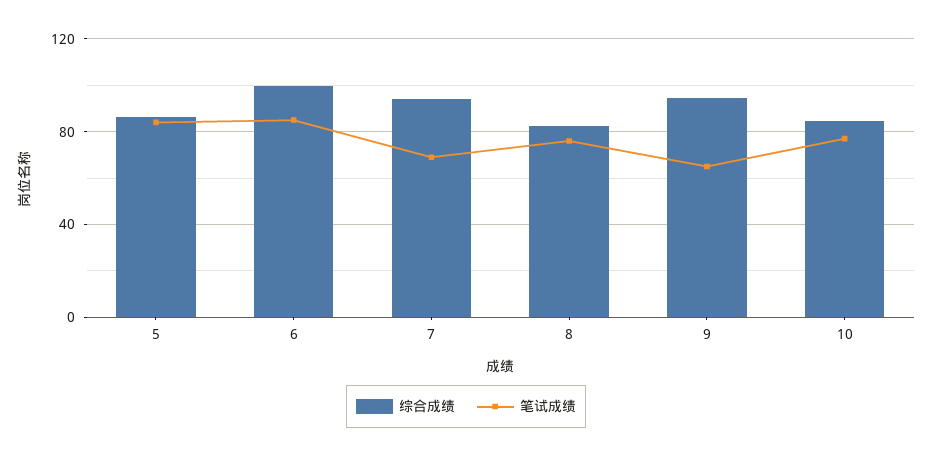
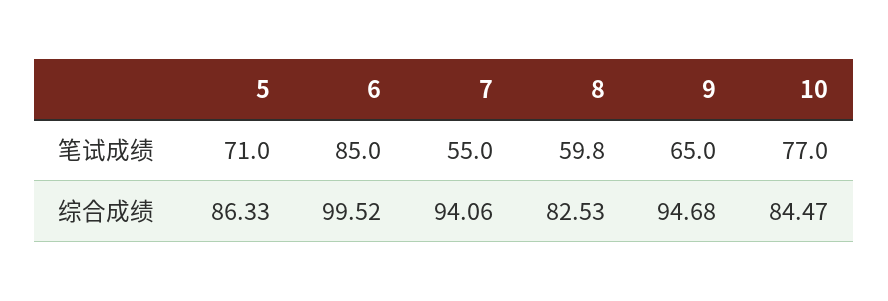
笔试成绩, 5: 85 -> 71
笔试成绩, 7: 70 -> 55
笔试成绩, 8: 75 -> 59.8

